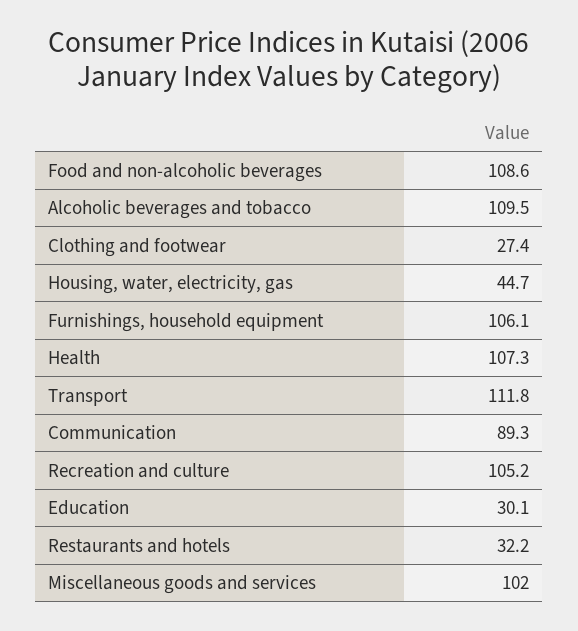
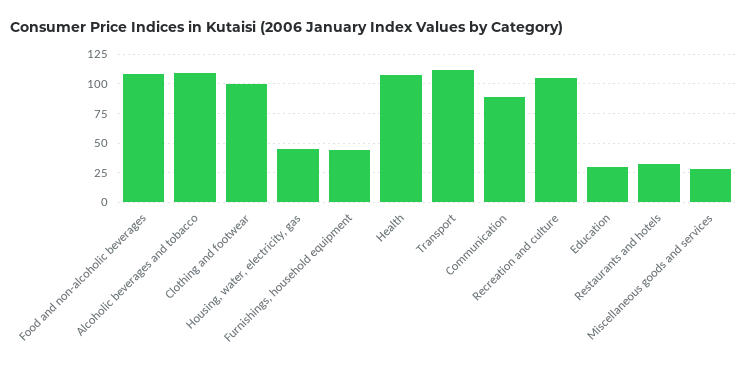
Clothing and footwear: 27.4 -> 100
Furnishings, household equipment: 106.1 -> 50
Miscellaneous goods and services: 102 -> 25

